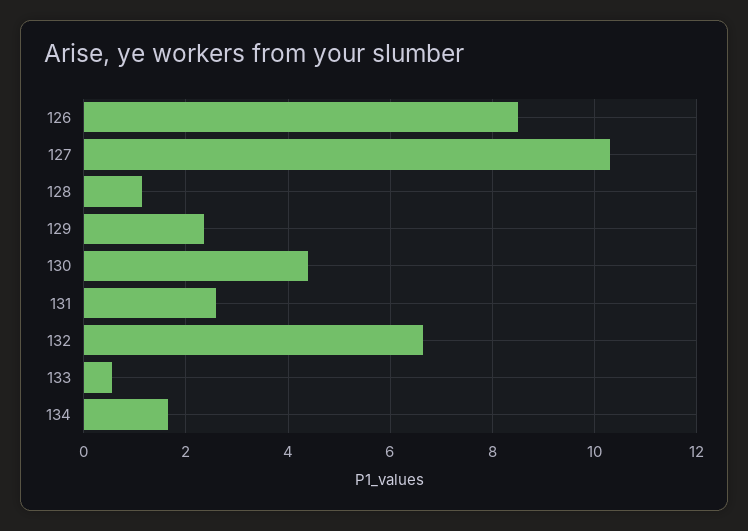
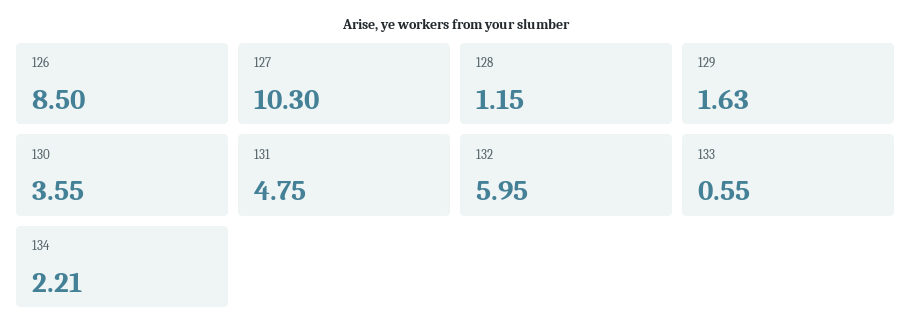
129: 2.4 -> 1.63
130: 4.4 -> 3.55
131: 2.6 -> 4.75
132: 6.6 -> 5.95
134: 1.6 -> 2.21

